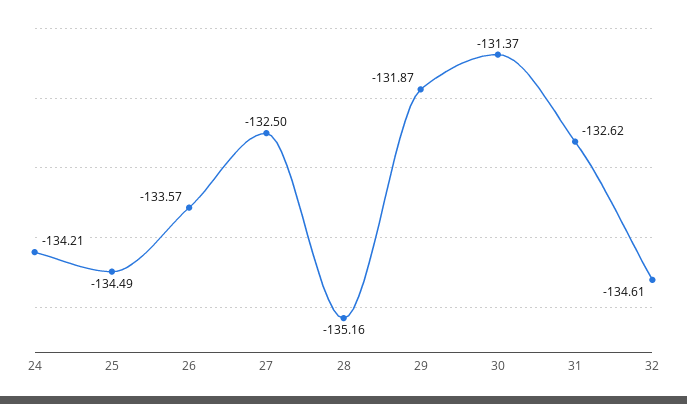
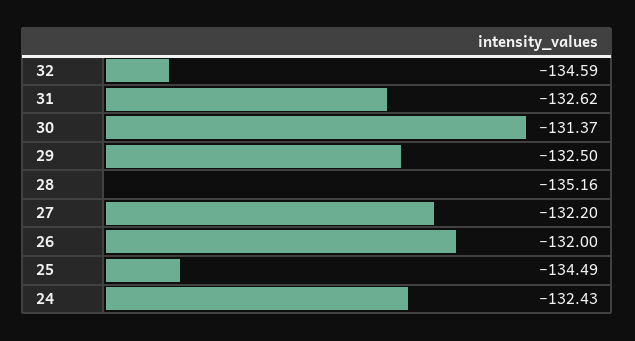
24: -134.21 -> -132.43
26: -133.57 -> -132
27: -132.5 -> -132.2
29: -131.87 -> -132.5
32: -134.61 -> -134.59

